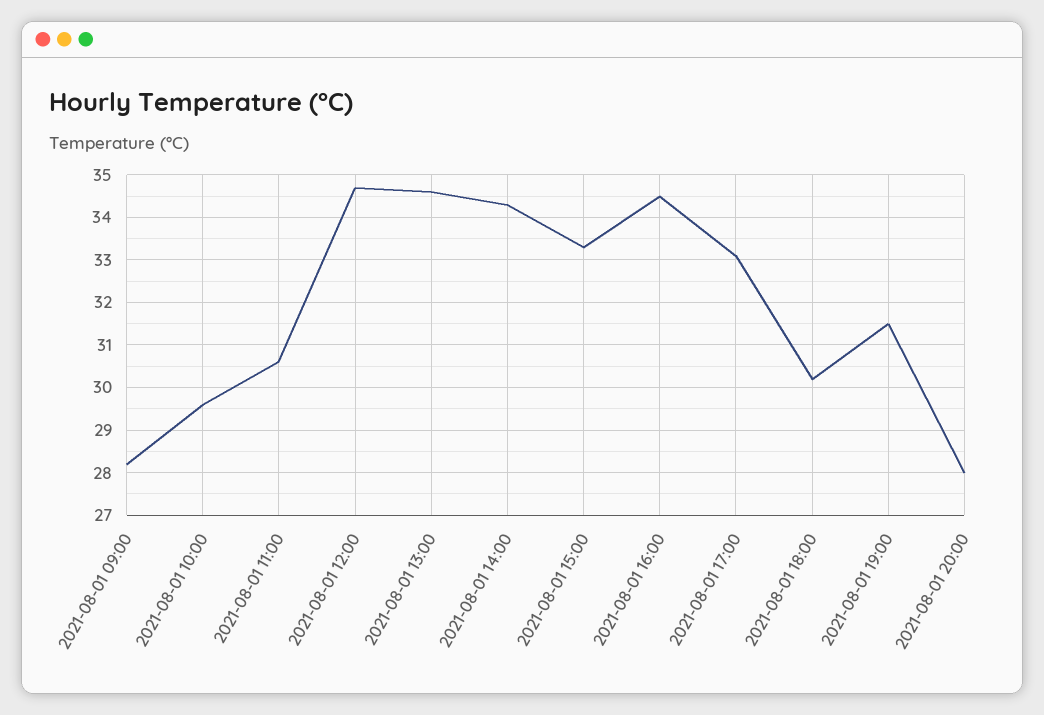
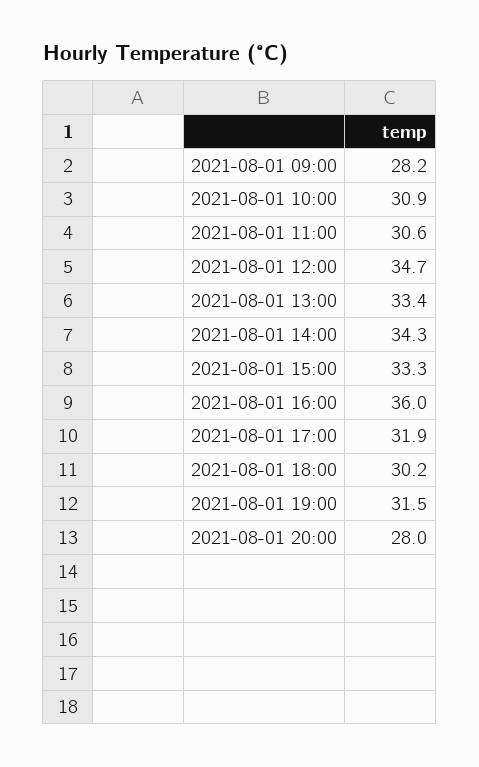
2021-08-01 10:00: 29.5 -> 30.9
2021-08-01 13:00: 34.5 -> 33.4
2021-08-01 16:00: 34.5 -> 36
2021-08-01 17:00: 33 -> 31.9

